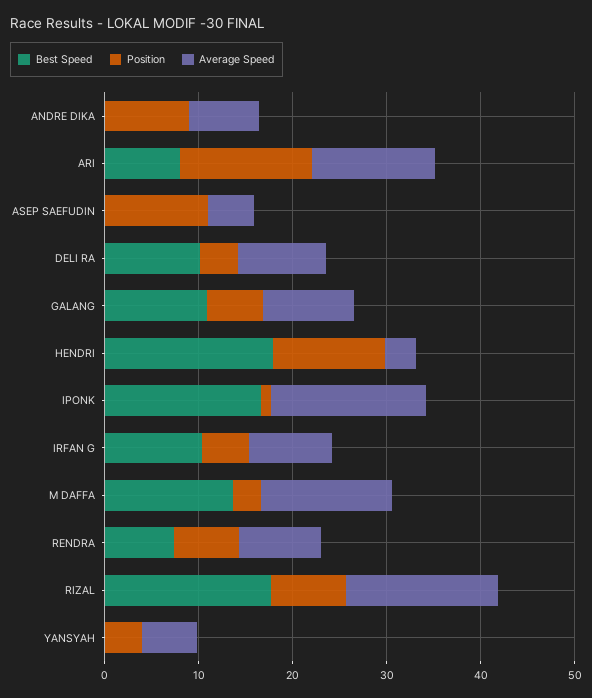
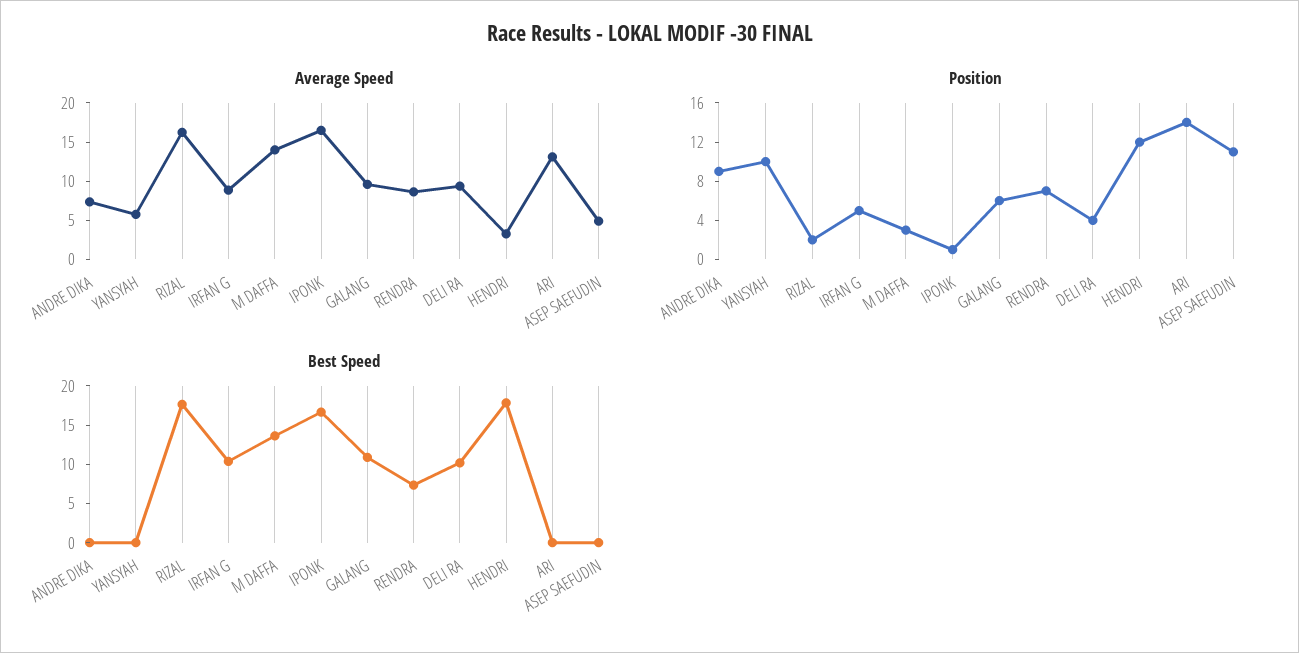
Best Speed, ARI: 8 -> 0
Position, RIZAL: 8 -> 2
Position, YANSYAH: 4 -> 10

